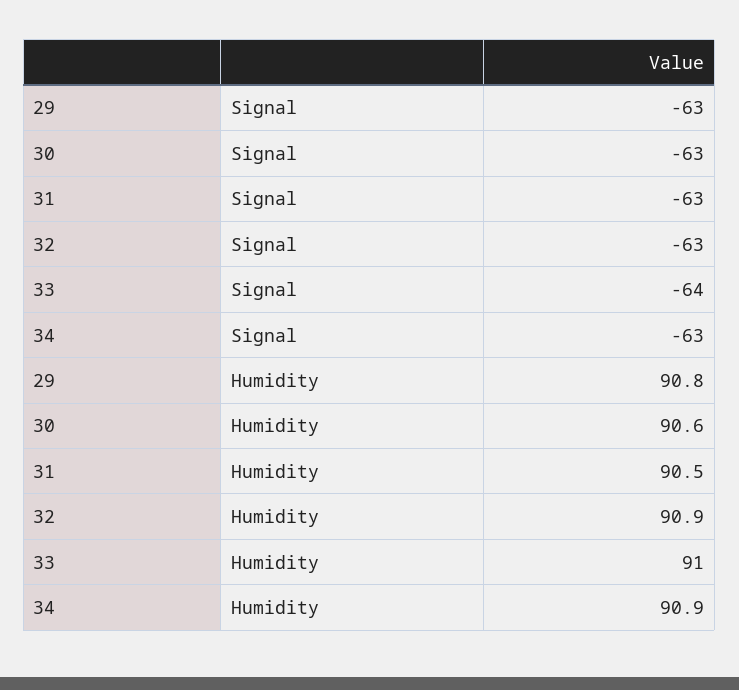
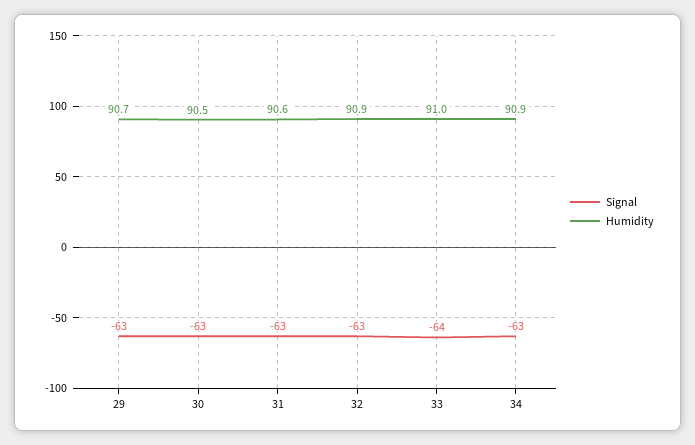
Humidity, 29: 90.8 -> 90.7
Humidity, 30: 90.6 -> 90.5
Humidity, 31: 90.5 -> 90.6

